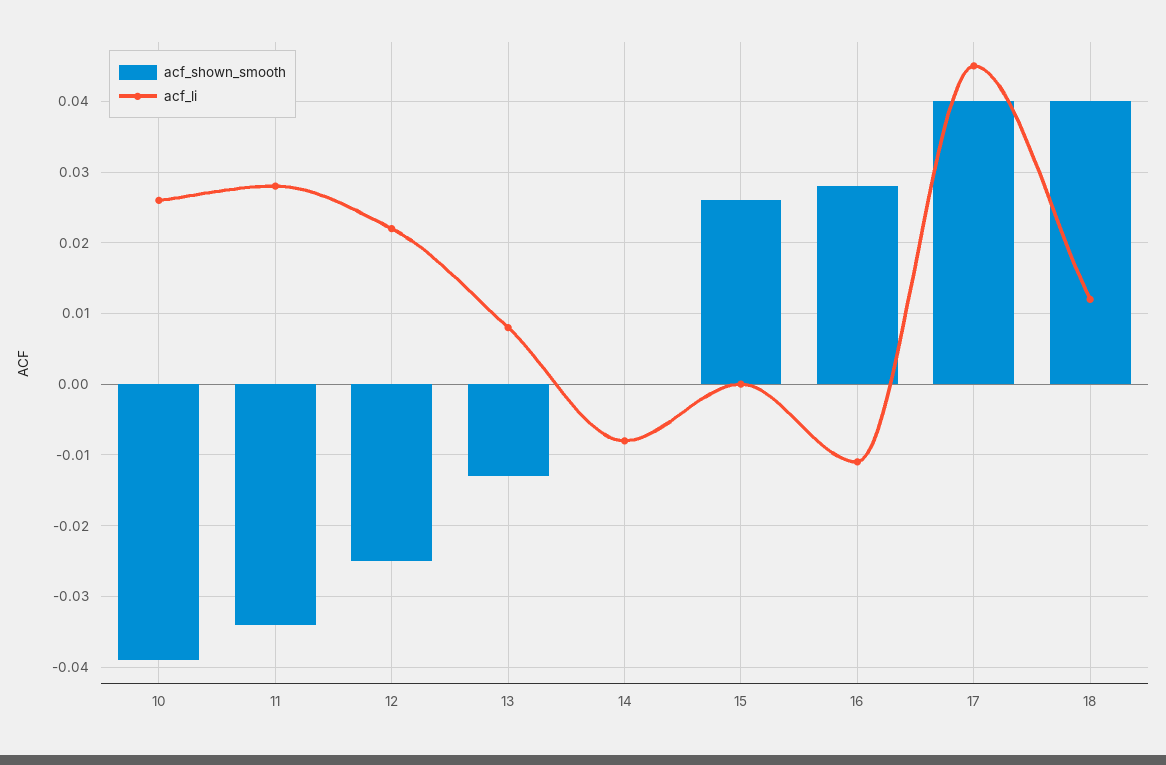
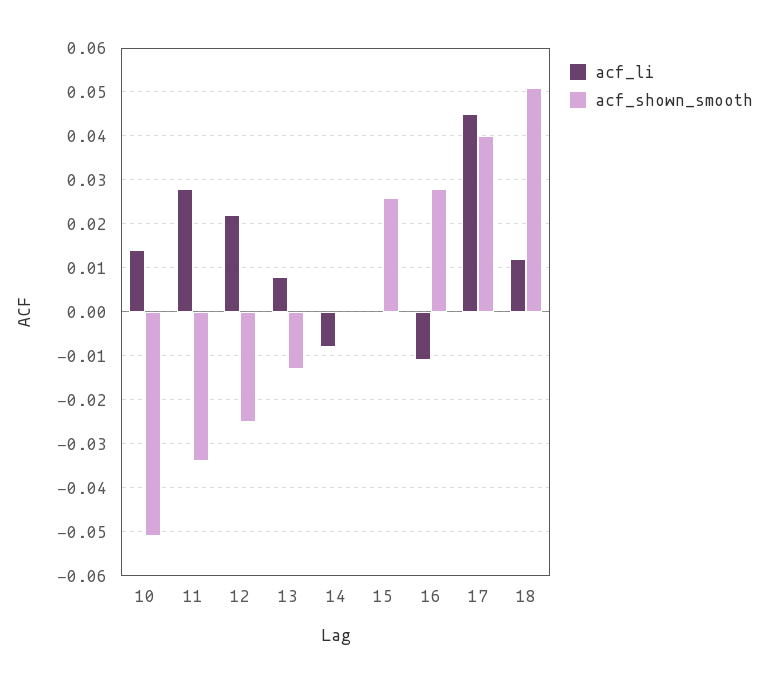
acf_shown_smooth, 10: -0.039 -> -0.05
acf_li, 10: 0.026 -> 0.015
acf_shown_smooth, 18: 0.04 -> 0.05

